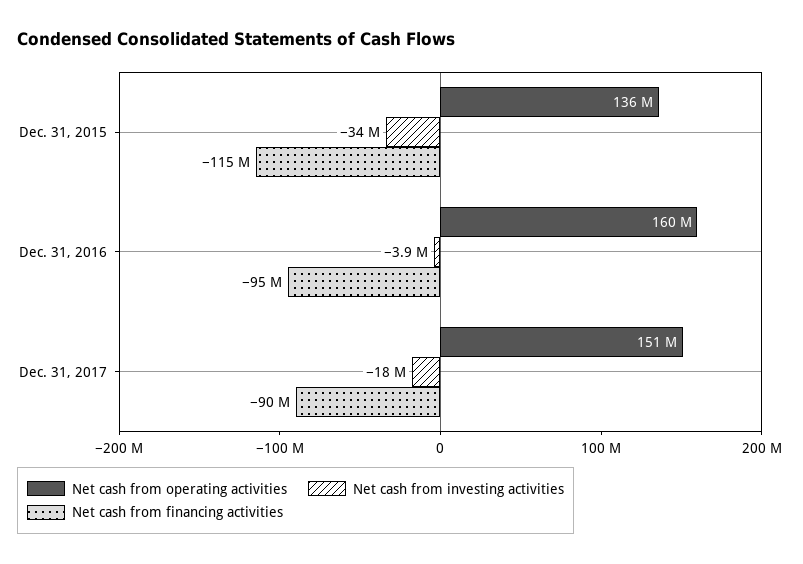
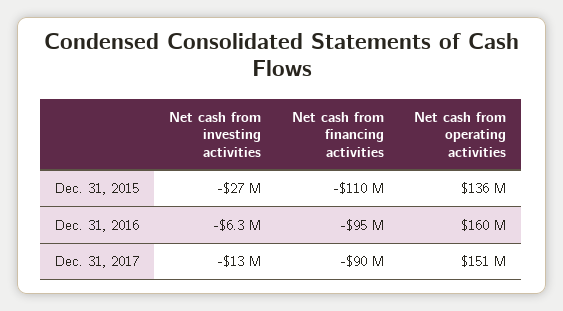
Net cash from investing activities, Dec. 31, 2015: -34000000 -> -27000000
Net cash from financing activities, Dec. 31, 2015: -115000000 -> -110000000
Net cash from investing activities, Dec. 31, 2016: -3900000 -> -6300000
Net cash from investing activities, Dec. 31, 2017: -18000000 -> -13000000

